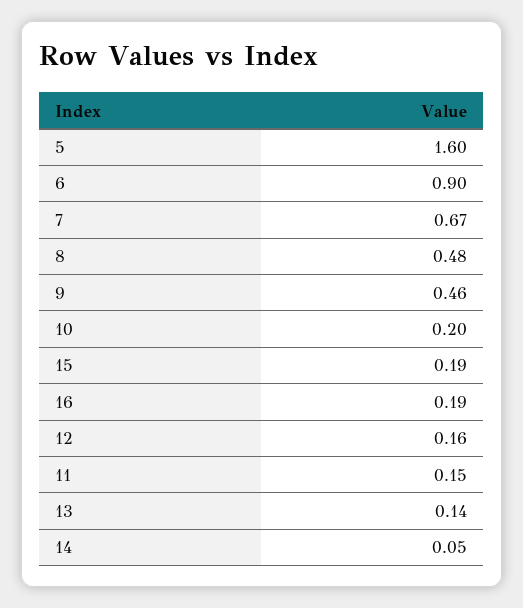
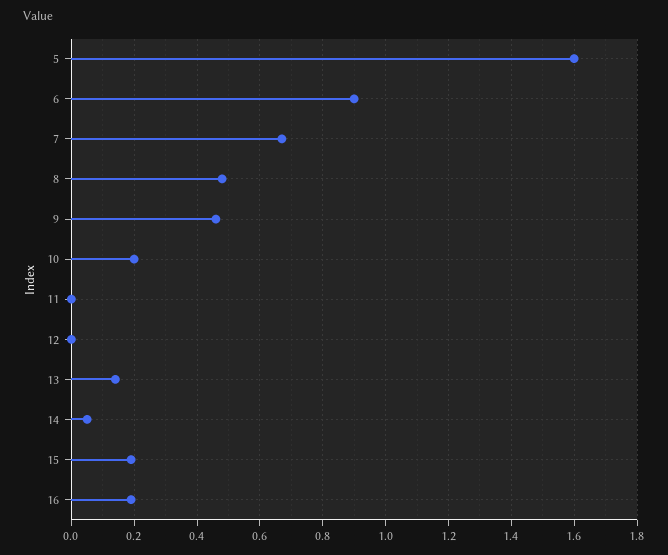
12: 0.16 -> 0
11: 0.15 -> 0

